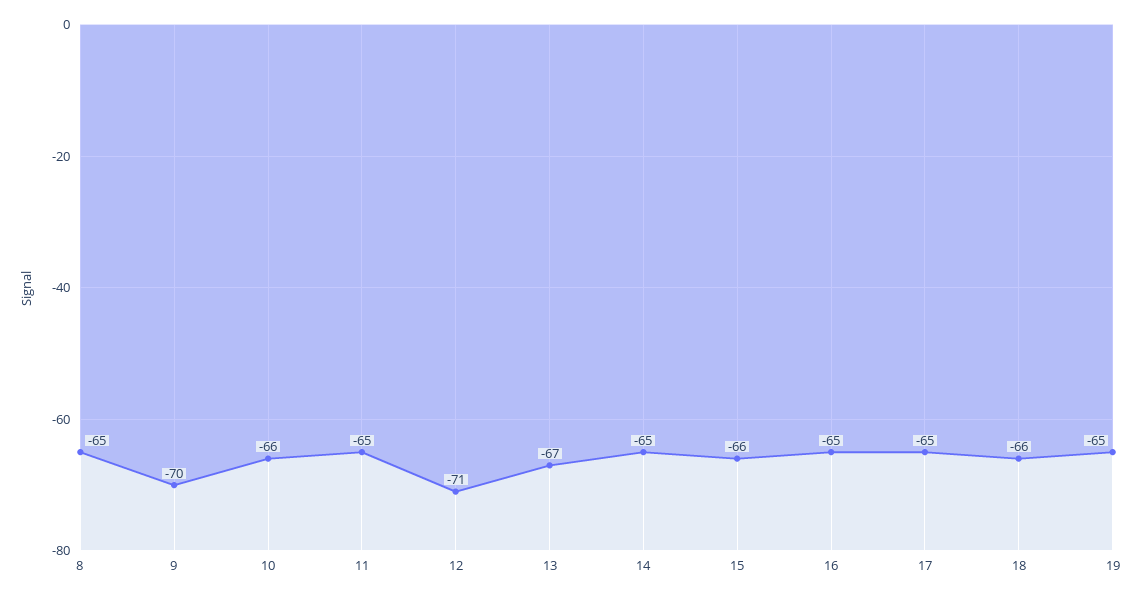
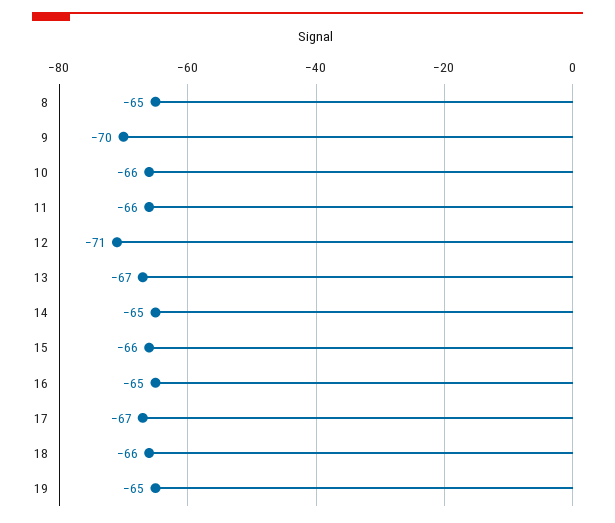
11: -65 -> -66
17: -65 -> -67

